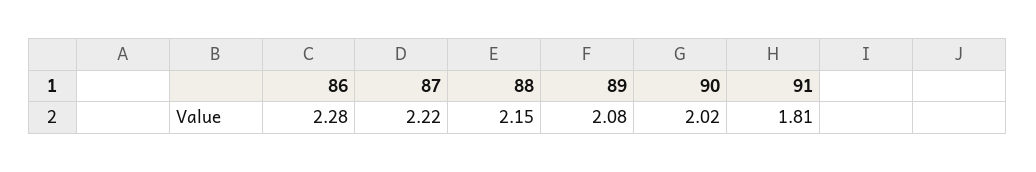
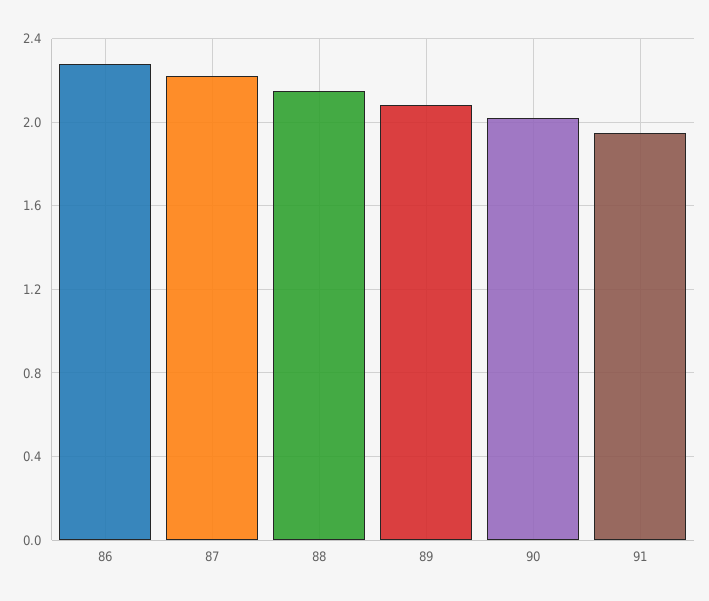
91: 1.81 -> 1.95

